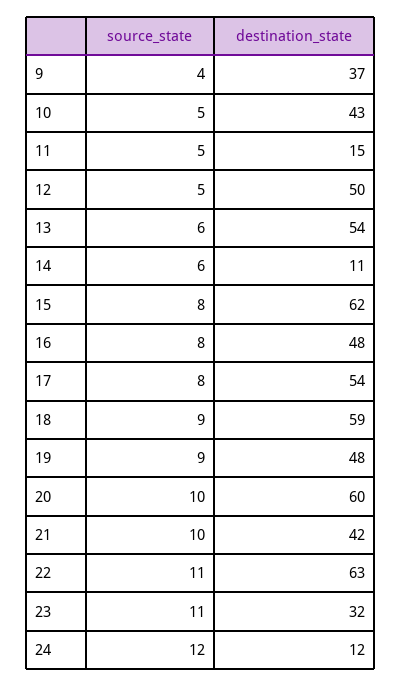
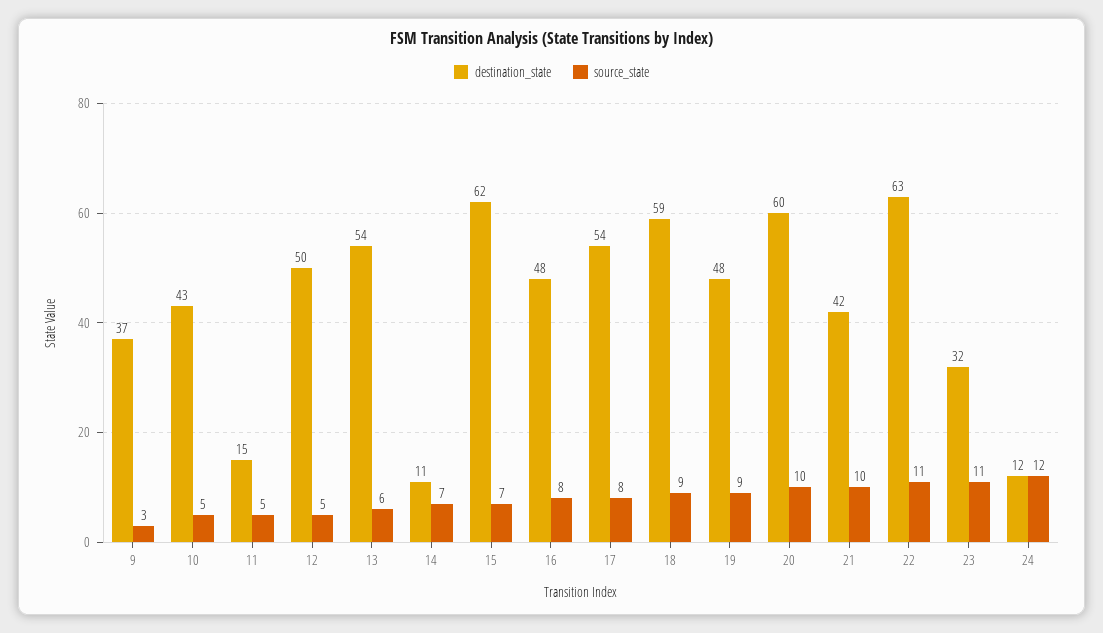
source_state, 9: 4 -> 3
source_state, 14: 6 -> 7
source_state, 15: 8 -> 7

